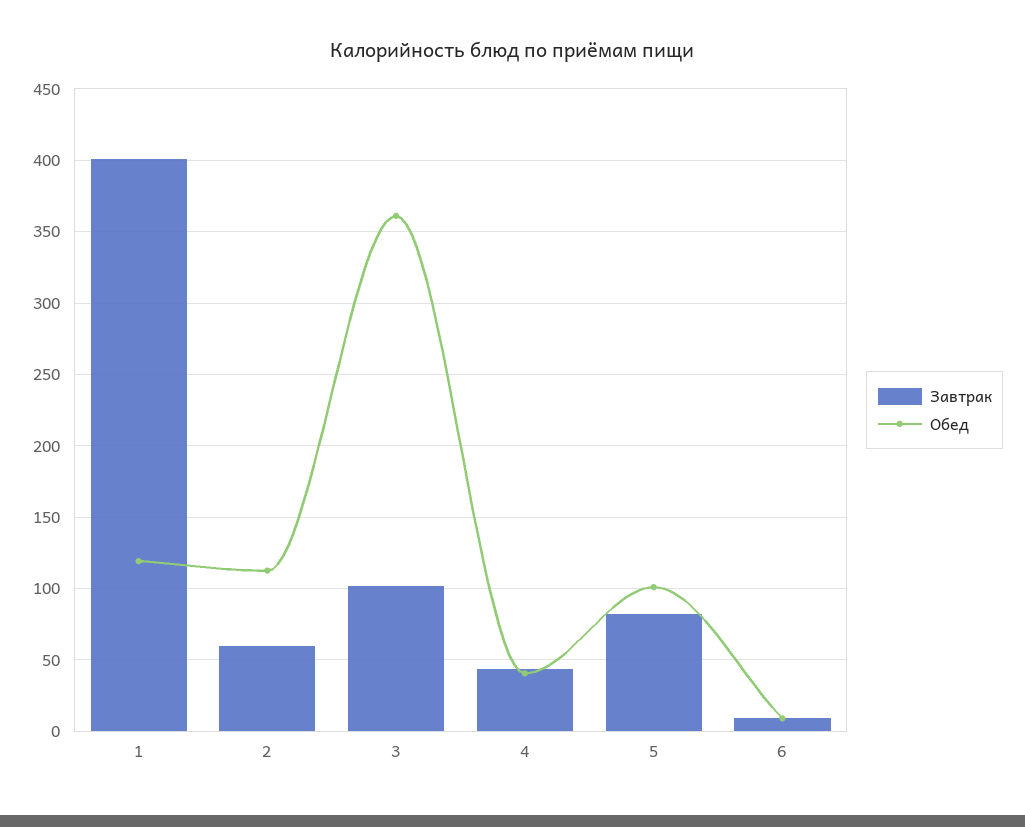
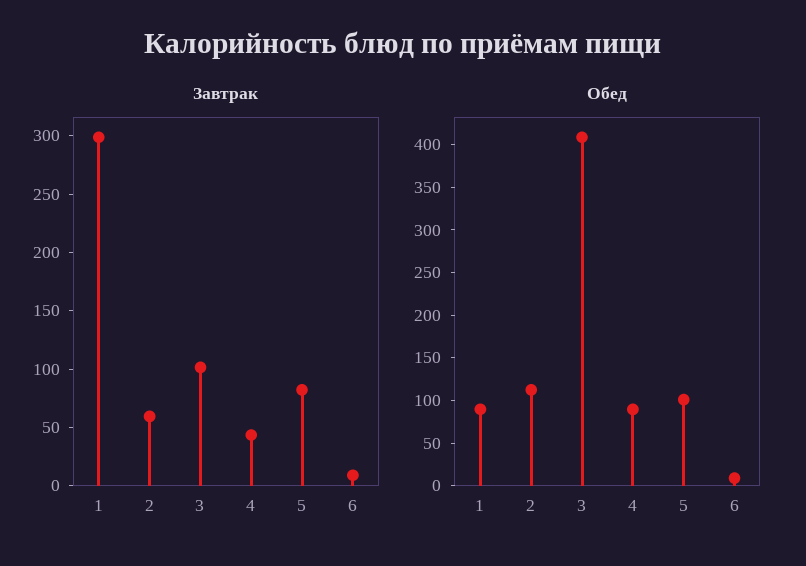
Завтрак, 1: 400 -> 300
Обед, 1: 120 -> 90
Обед, 3: 360 -> 410
Обед, 4: 40 -> 90

